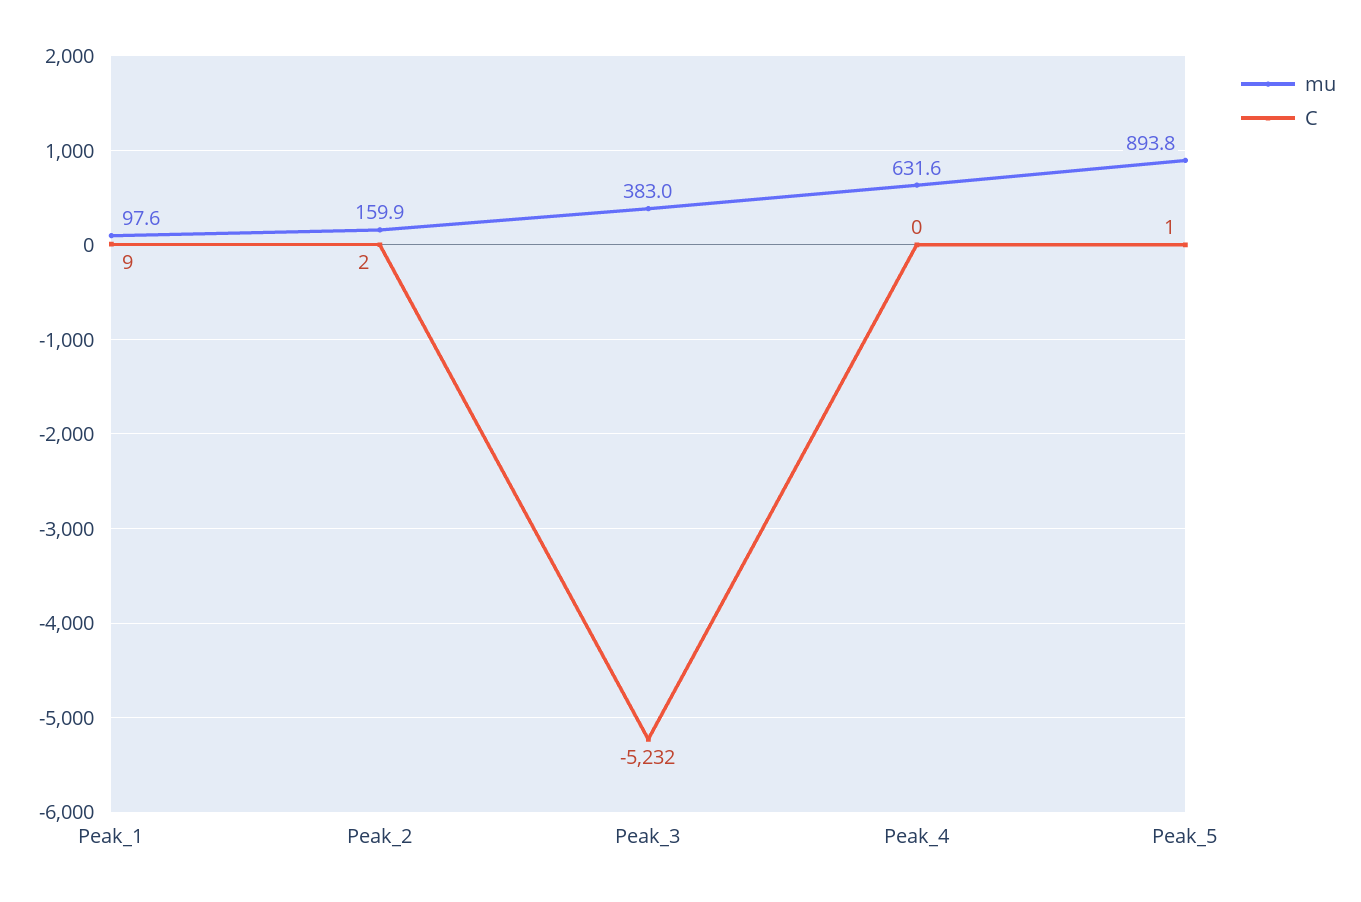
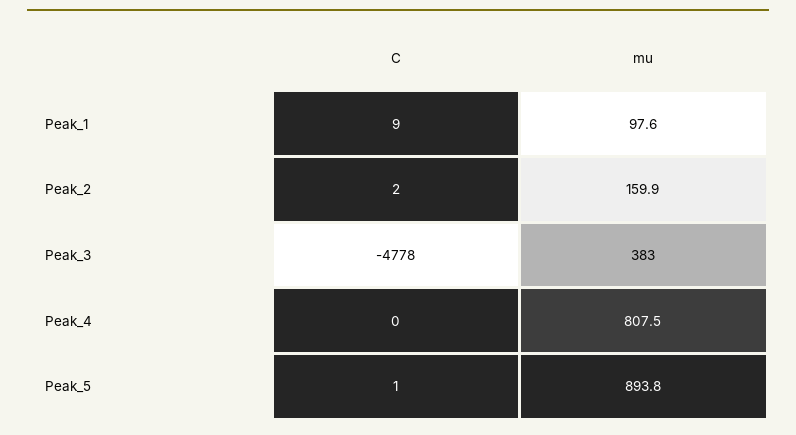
C, Peak_3: -5232 -> -4778
mu, Peak_4: 631.6 -> 807.5

